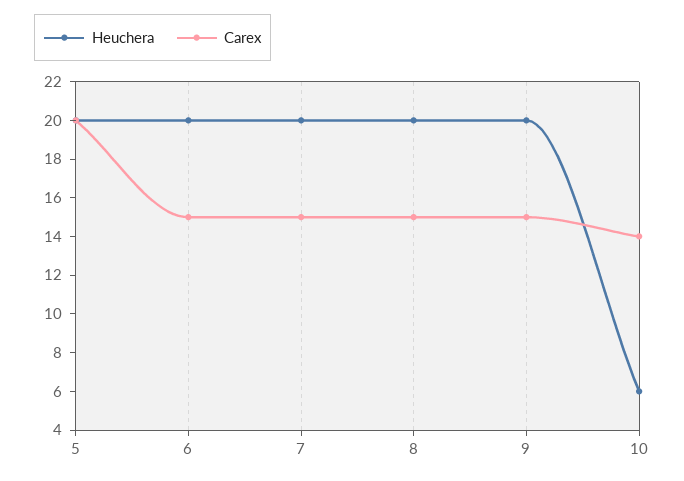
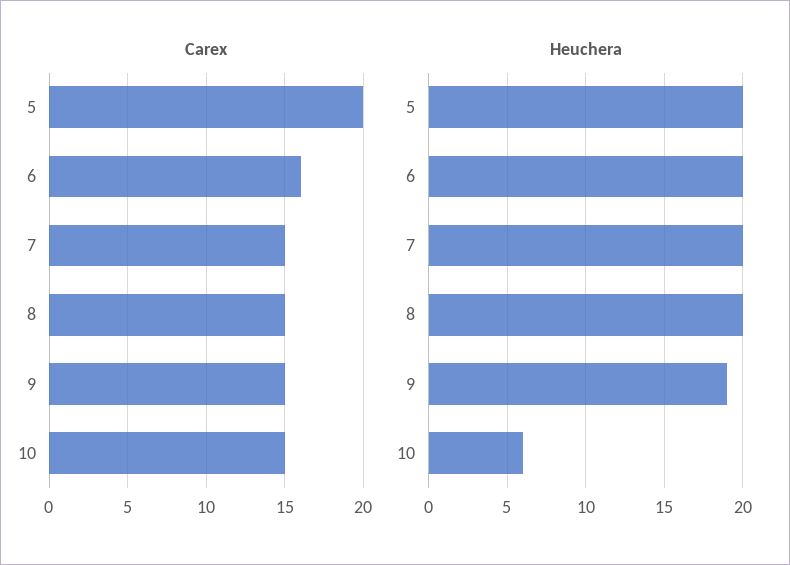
Carex, 6: 15 -> 16
Heuchera, 9: 20 -> 19
Carex, 10: 14 -> 15

